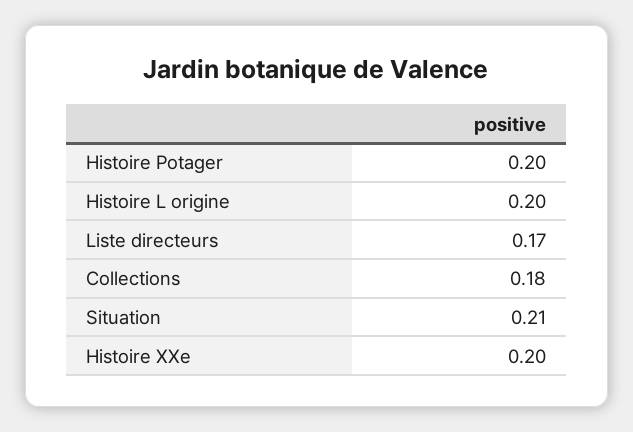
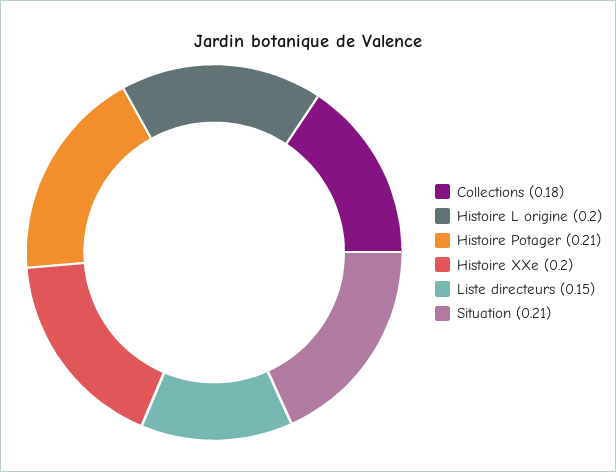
Histoire Potager: 0.2 -> 0.21
Liste directeurs: 0.17 -> 0.15

